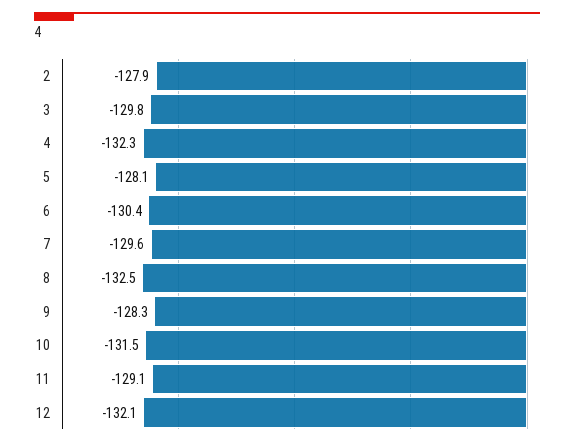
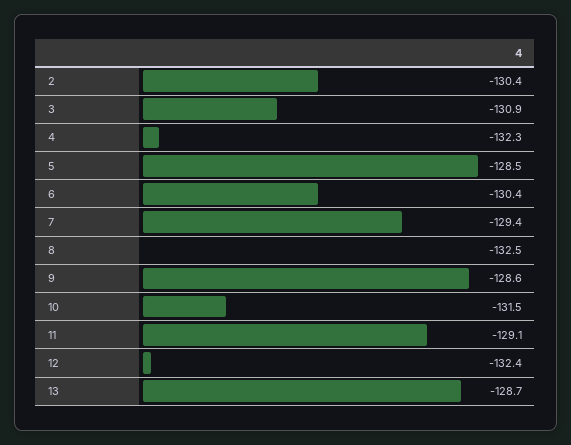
2: -127.9 -> -130.4
3: -129.8 -> -130.9
5: -128.1 -> -128.5
7: -129.6 -> -129.4
9: -128.3 -> -128.6
12: -132.1 -> -132.4
13: none -> -128.7

